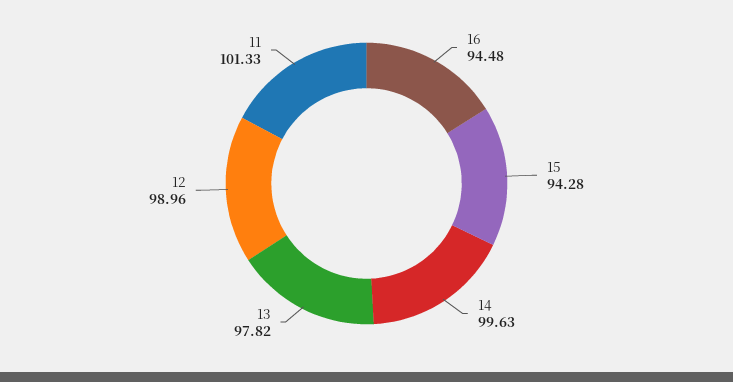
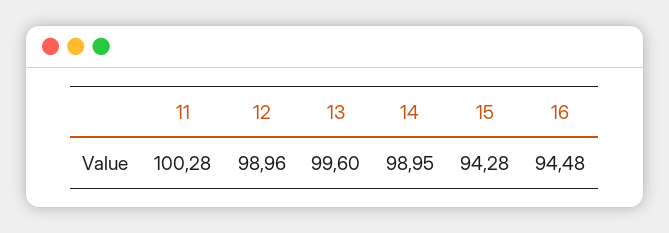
14: 99.63 -> 98.95
13: 97.82 -> 99.6
11: 101.33 -> 100.28

